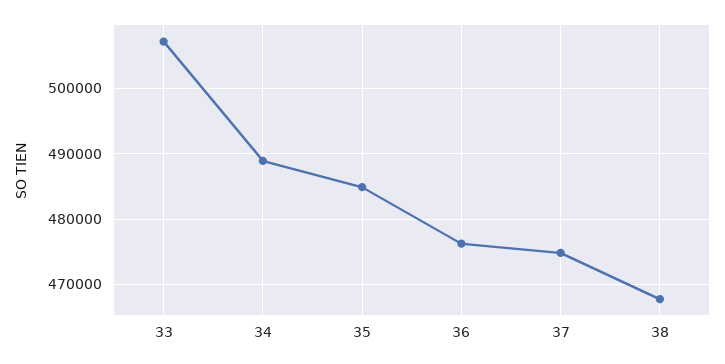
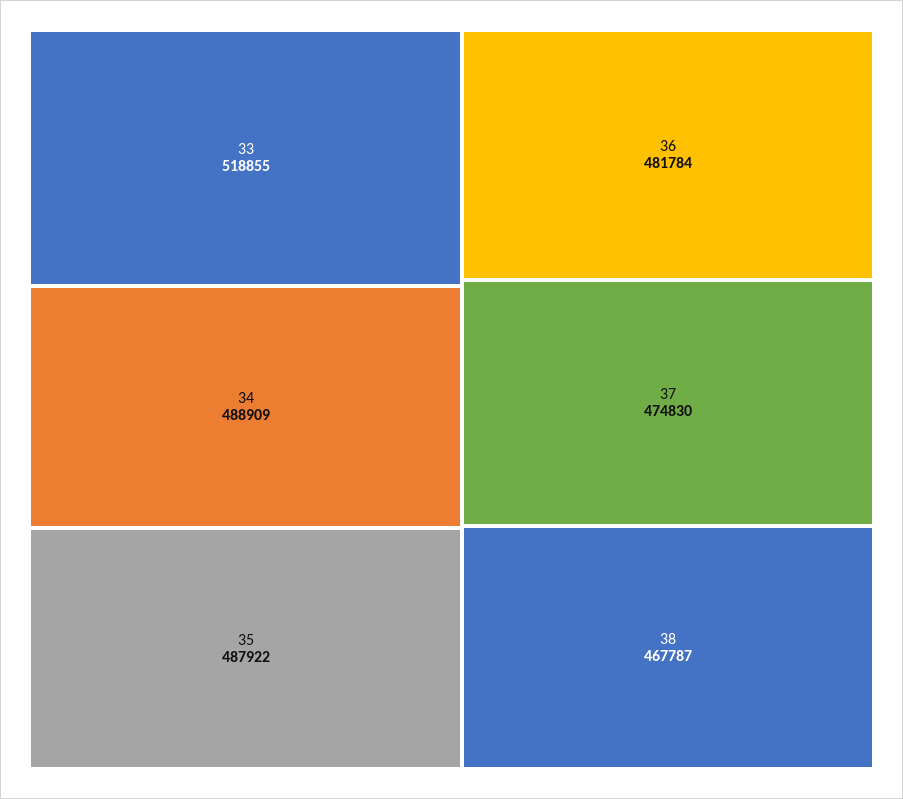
33: 507000 -> 518855
35: 485000 -> 487922
36: 476000 -> 481784

